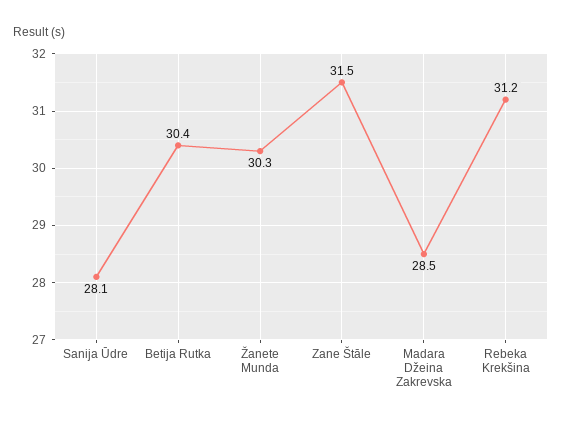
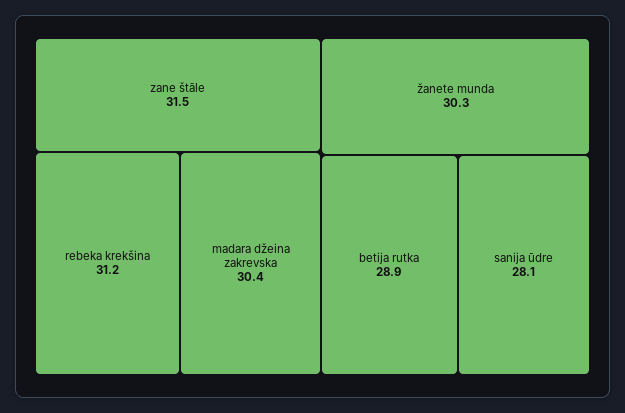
Betija Rutka: 30.4 -> 28.9
Madara Džeina Zakrevska: 28.5 -> 30.4

